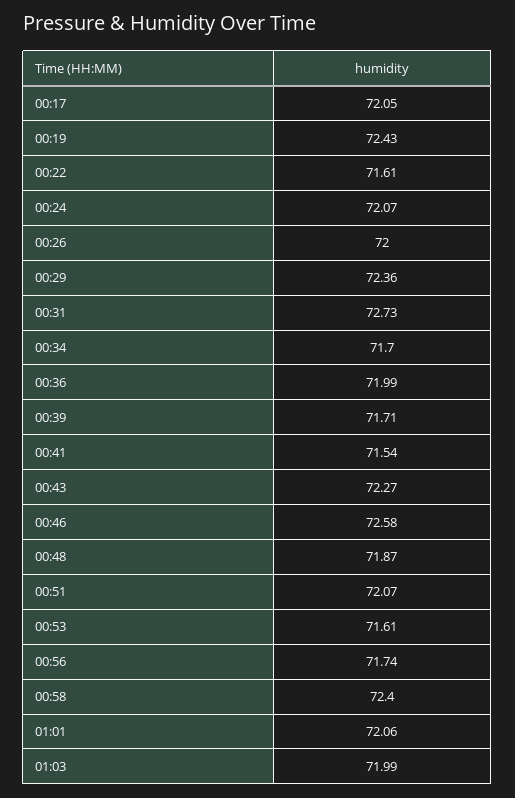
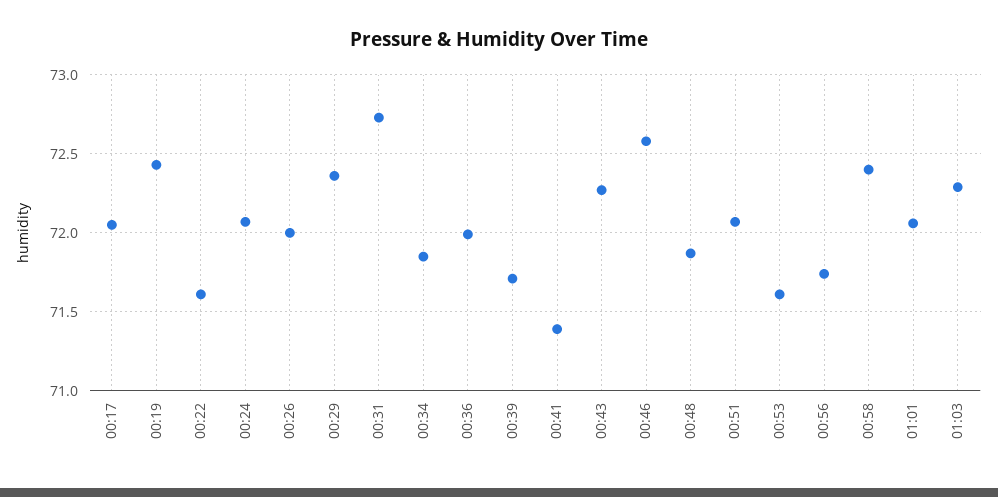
00:34: 71.7 -> 71.85
00:41: 71.54 -> 71.4
01:03: 71.99 -> 72.3

